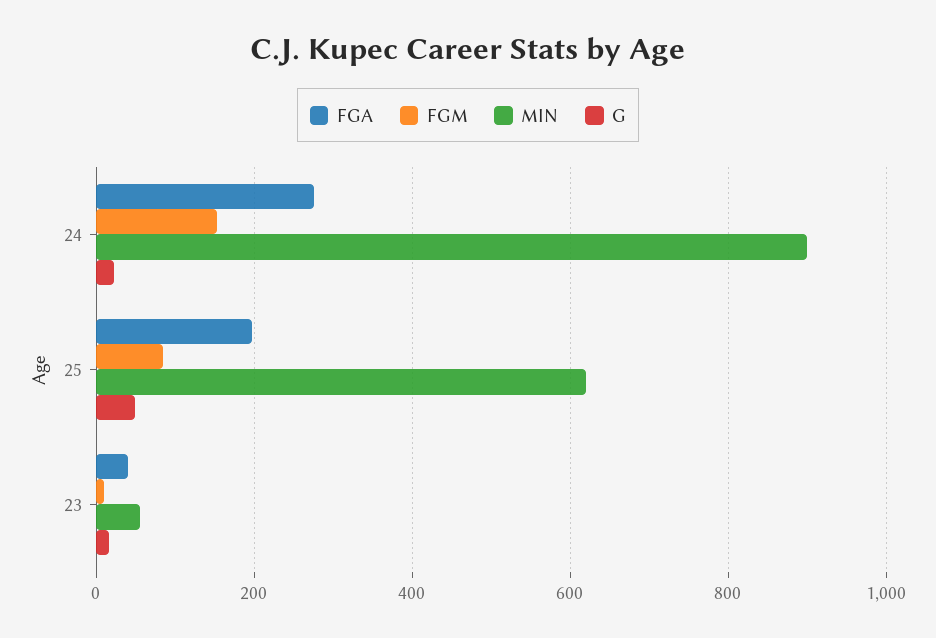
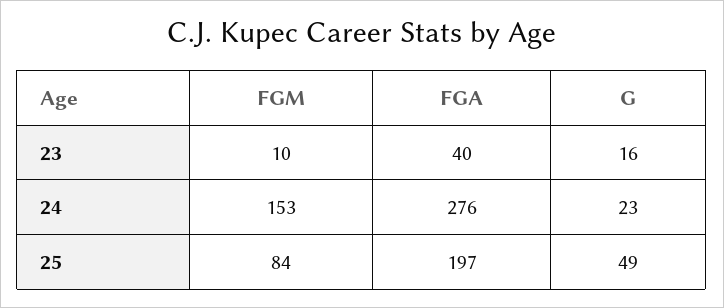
MIN, 24: 900 -> none
MIN, 25: 620 -> none
MIN, 23: 60 -> none

